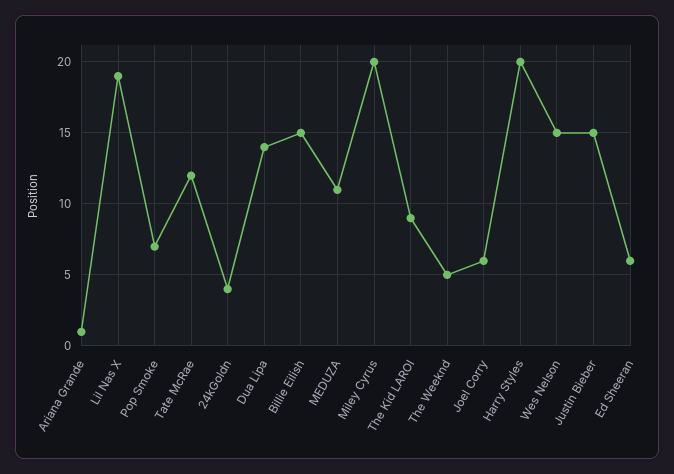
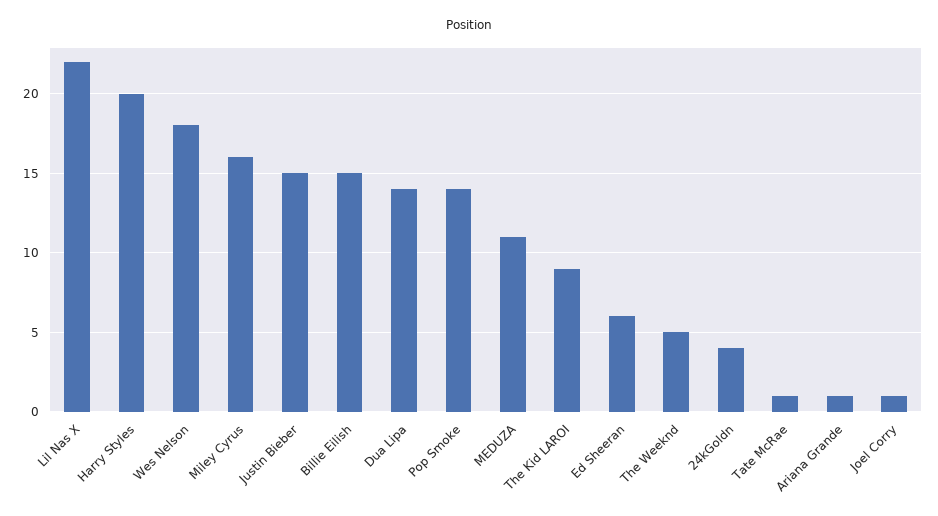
Lil Nas X: 19 -> 22
Pop Smoke: 7 -> 14
Tate McRae: 12 -> 1
Miley Cyrus: 20 -> 16
Joel Corry: 6 -> 1
Wes Nelson: 15 -> 18

